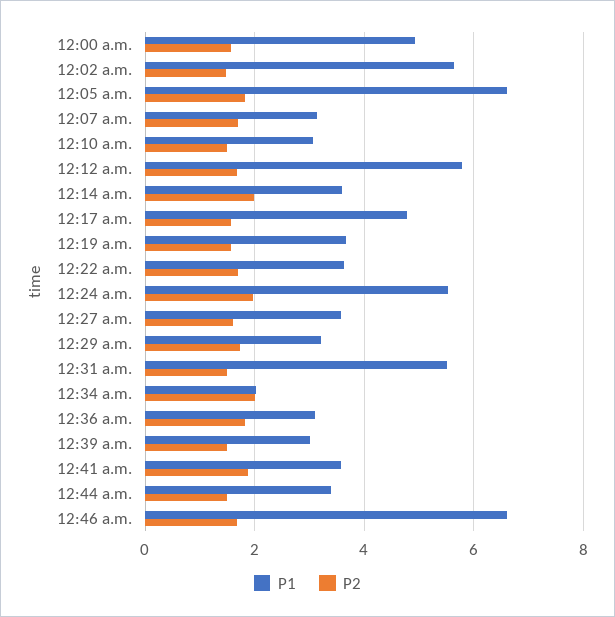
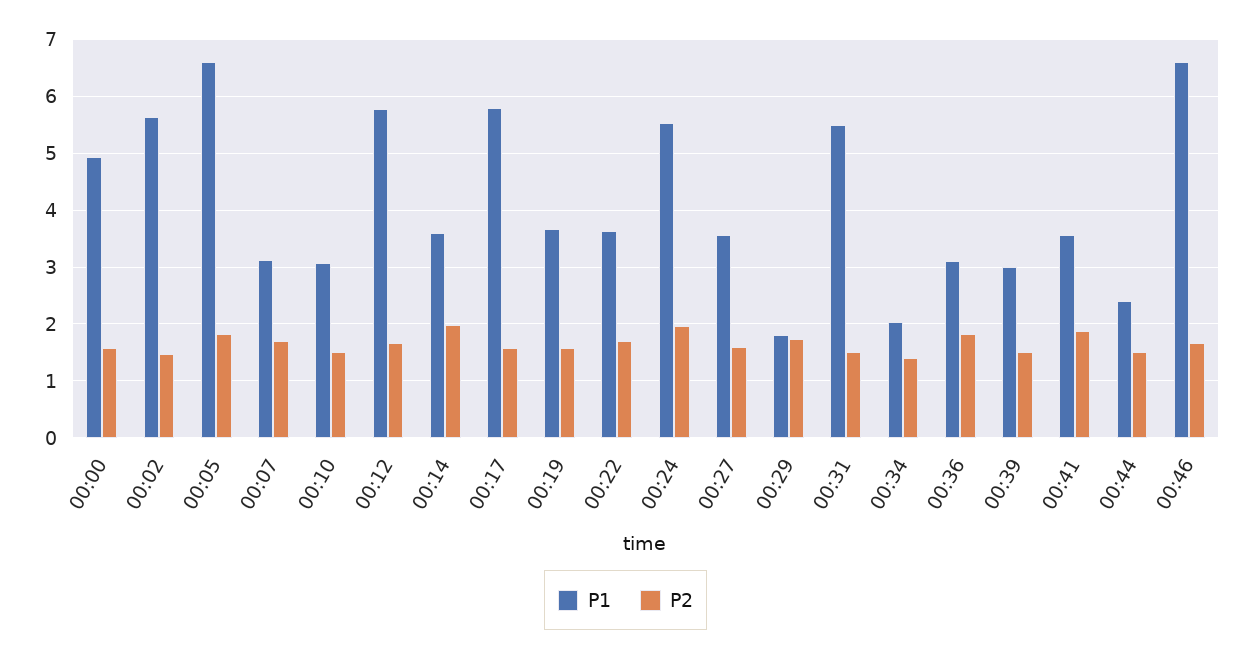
P1, 12:17 a.m.: 4.8 -> 5.8
P1, 12:29 a.m.: 3.2 -> 1.8
P2, 12:34 a.m.: 2 -> 1.4
P1, 12:44 a.m.: 3.4 -> 2.4

